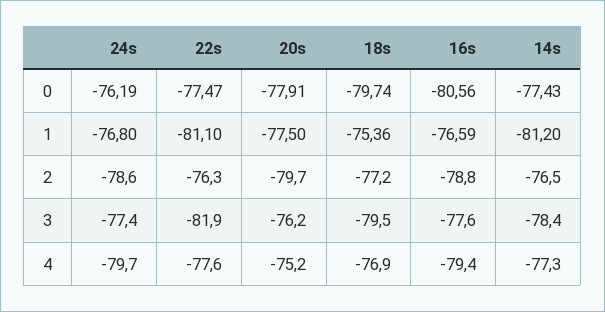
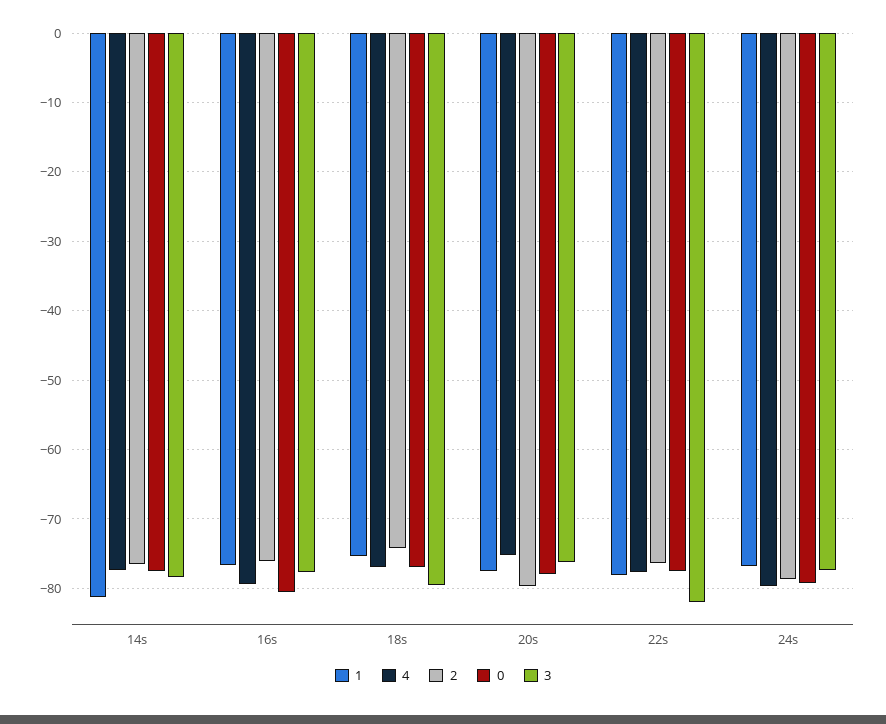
0, 24s: -76.19 -> -79
0, 18s: -79.74 -> -77
1, 22s: -81.1 -> -78
2, 18s: -77.2 -> -74
2, 16s: -78.8 -> -76

